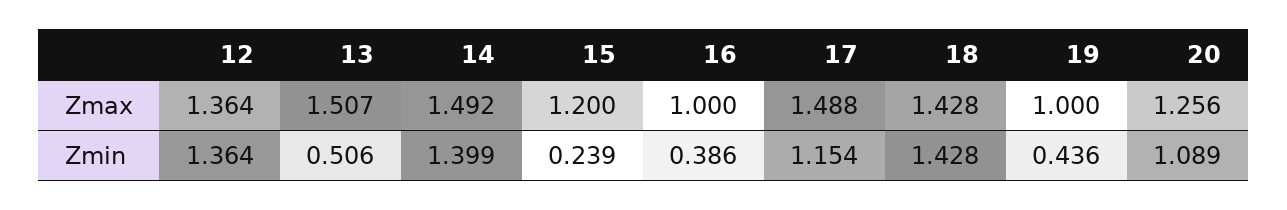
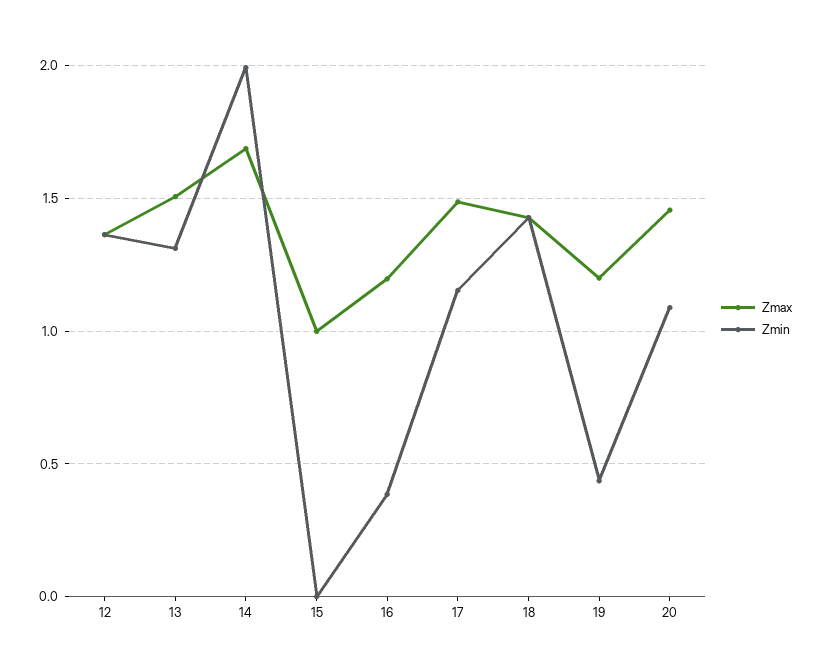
Zmax, 14: 1.492 -> 1.7
Zmax, 15: 1.2 -> 1
Zmax, 16: 1 -> 1.2
Zmax, 19: 1 -> 1.2
Zmax, 20: 1.256 -> 1.45
Zmin, 13: 0.506 -> 1.3
Zmin, 14: 1.399 -> 2
Zmin, 15: 0.239 -> 0

